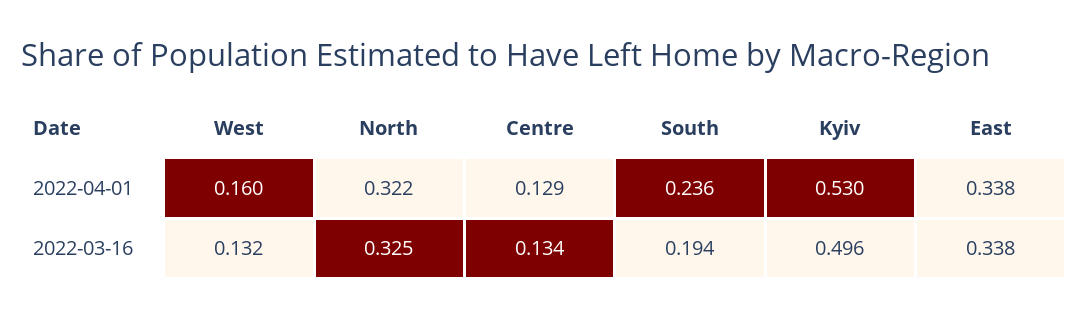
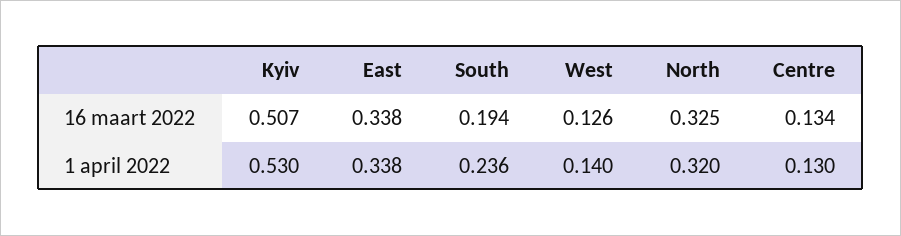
West, 2022-04-01: 0.16 -> 0.14
North, 2022-04-01: 0.322 -> 0.32
Centre, 2022-04-01: 0.129 -> 0.13
West, 2022-03-16: 0.132 -> 0.126
Kyiv, 2022-03-16: 0.496 -> 0.507

